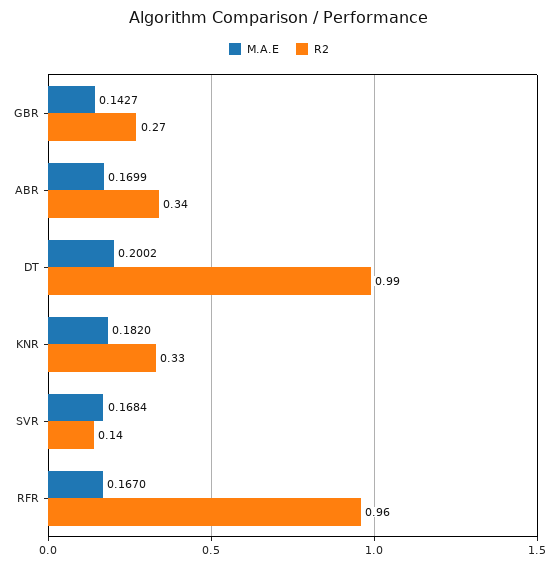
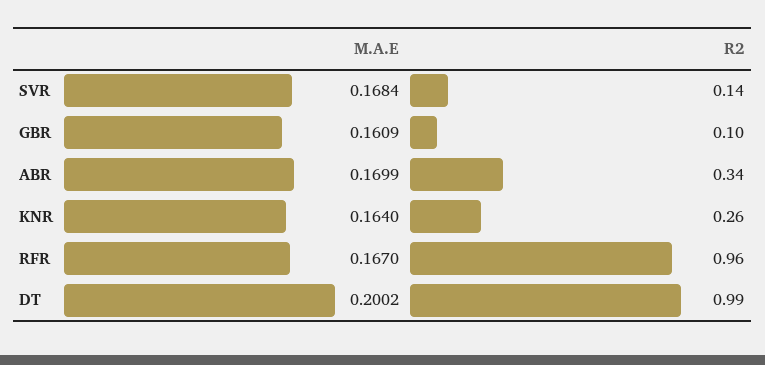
M.A.E, GBR: 0.1427 -> 0.1609
R2, GBR: 0.27 -> 0.1
M.A.E, KNR: 0.182 -> 0.164
R2, KNR: 0.33 -> 0.26

